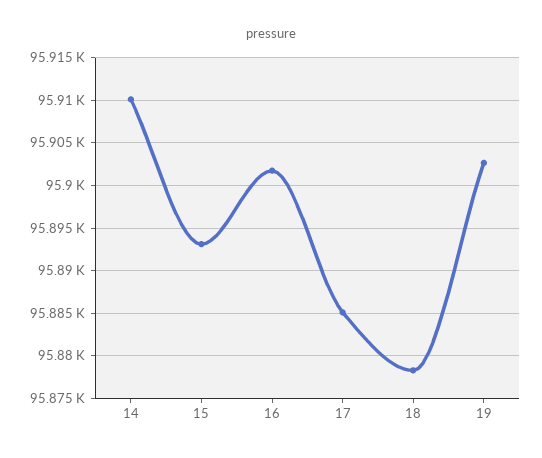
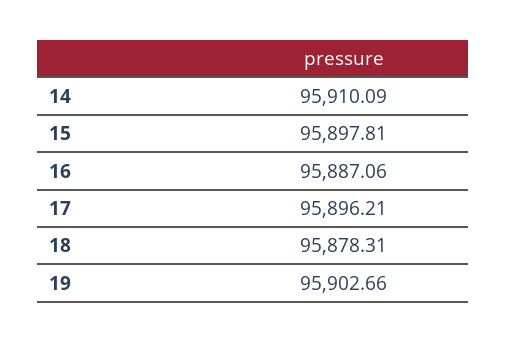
15: 95893 -> 95897.81
16: 95902 -> 95887.06
17: 95885 -> 95896.21

